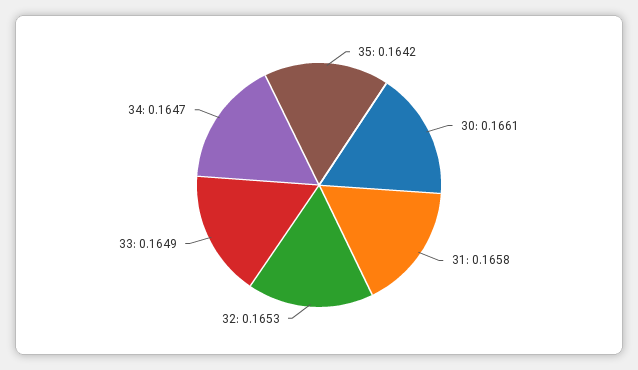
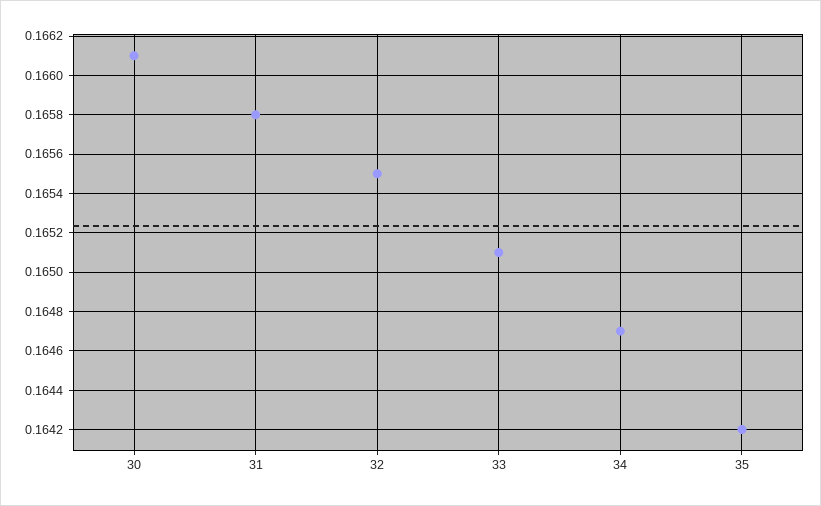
32: 0.1653 -> 0.1655
33: 0.1649 -> 0.1651

